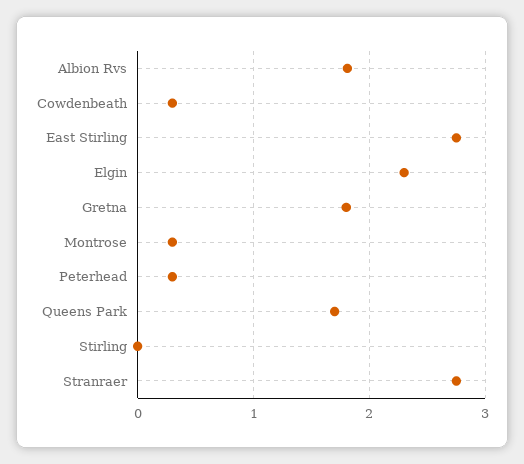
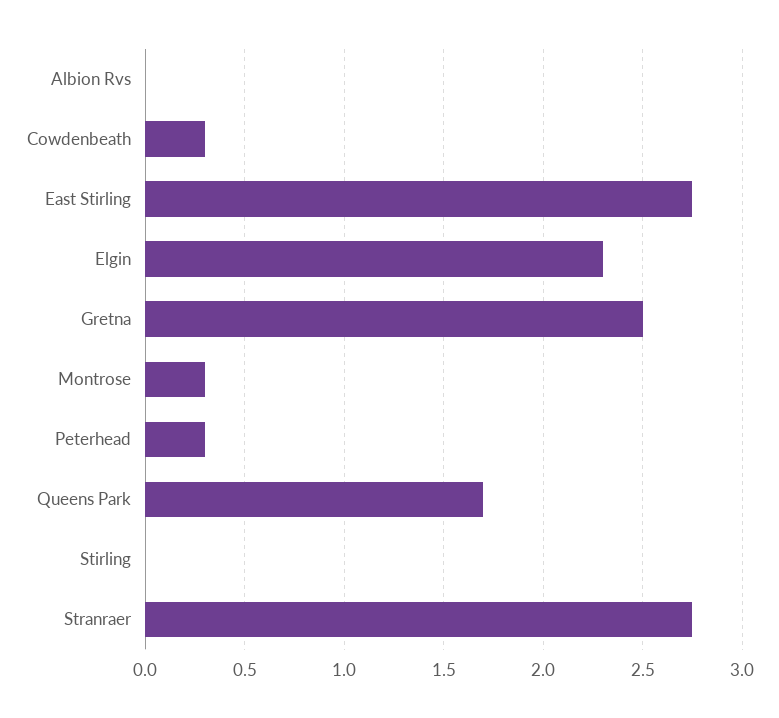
Albion Rvs: 1.8 -> 0
Gretna: 1.8 -> 2.5

